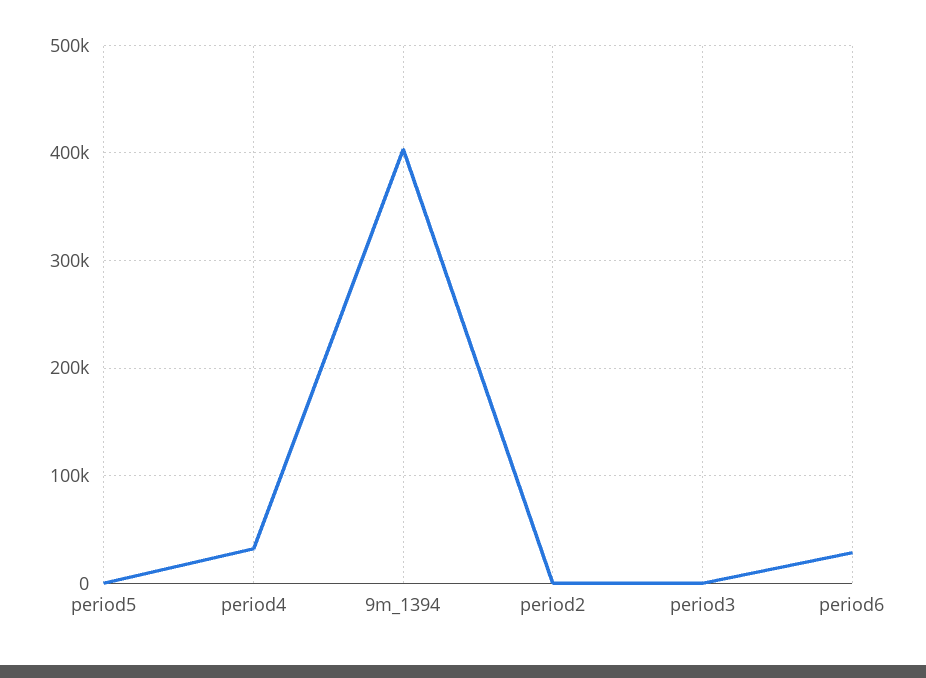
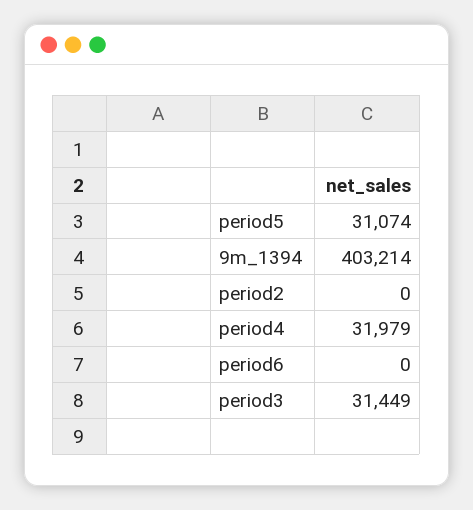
period5: 0 -> 31074
period3: 0 -> 31449
period6: 30000 -> 0

